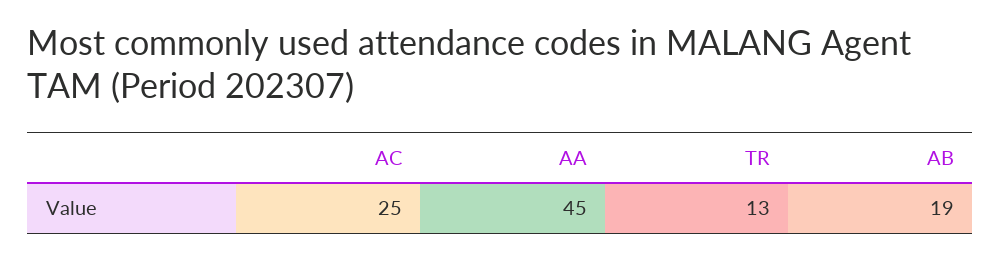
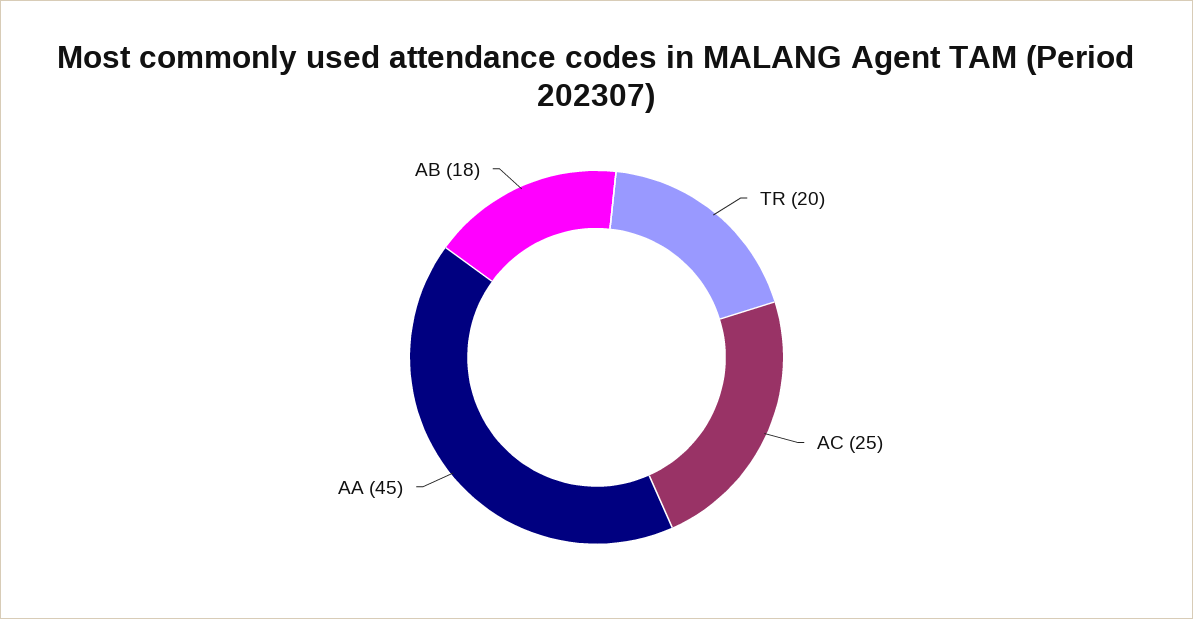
TR: 13 -> 20
AB: 19 -> 18

